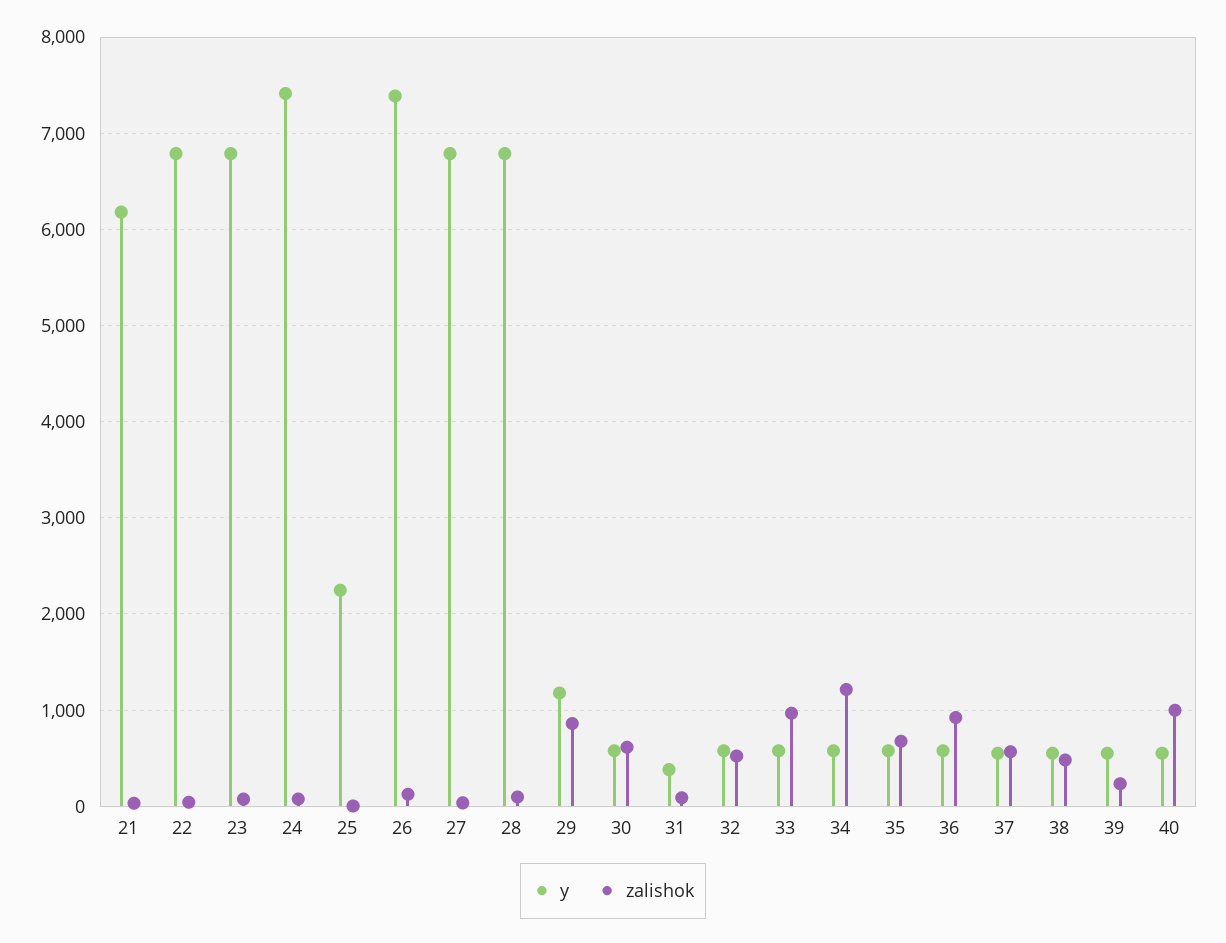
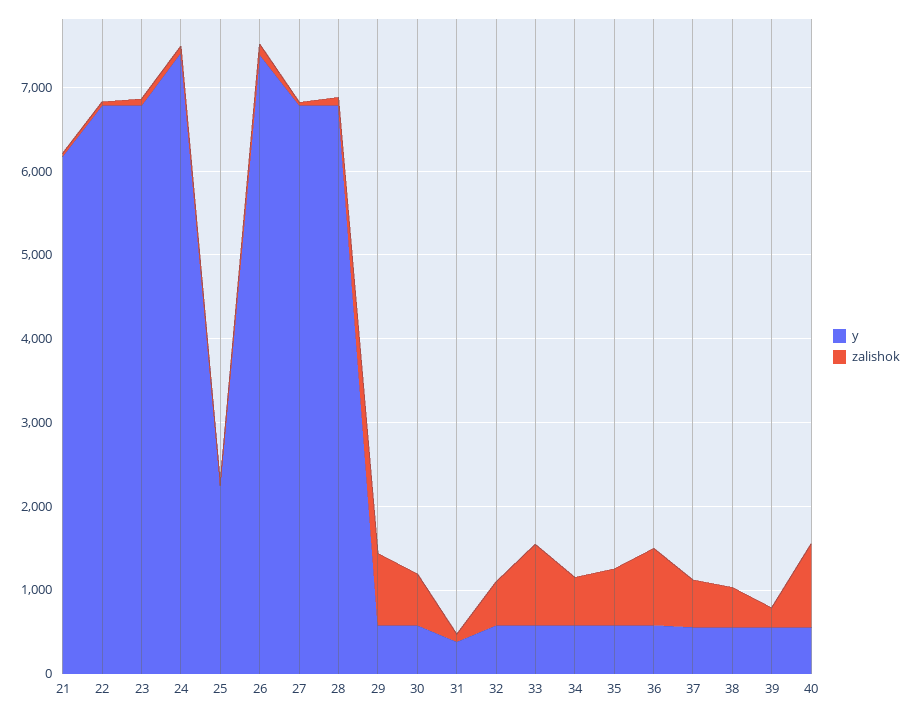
y, 29: 1200 -> 600
zalishok, 34: 1200 -> 600

